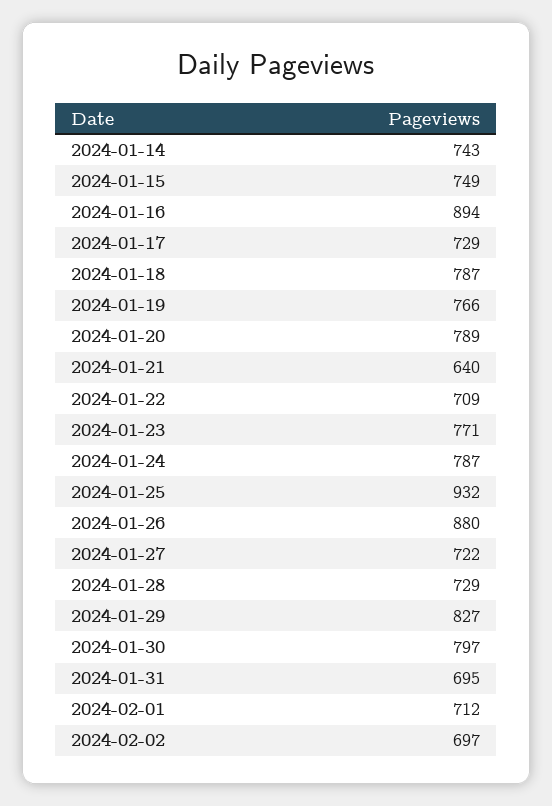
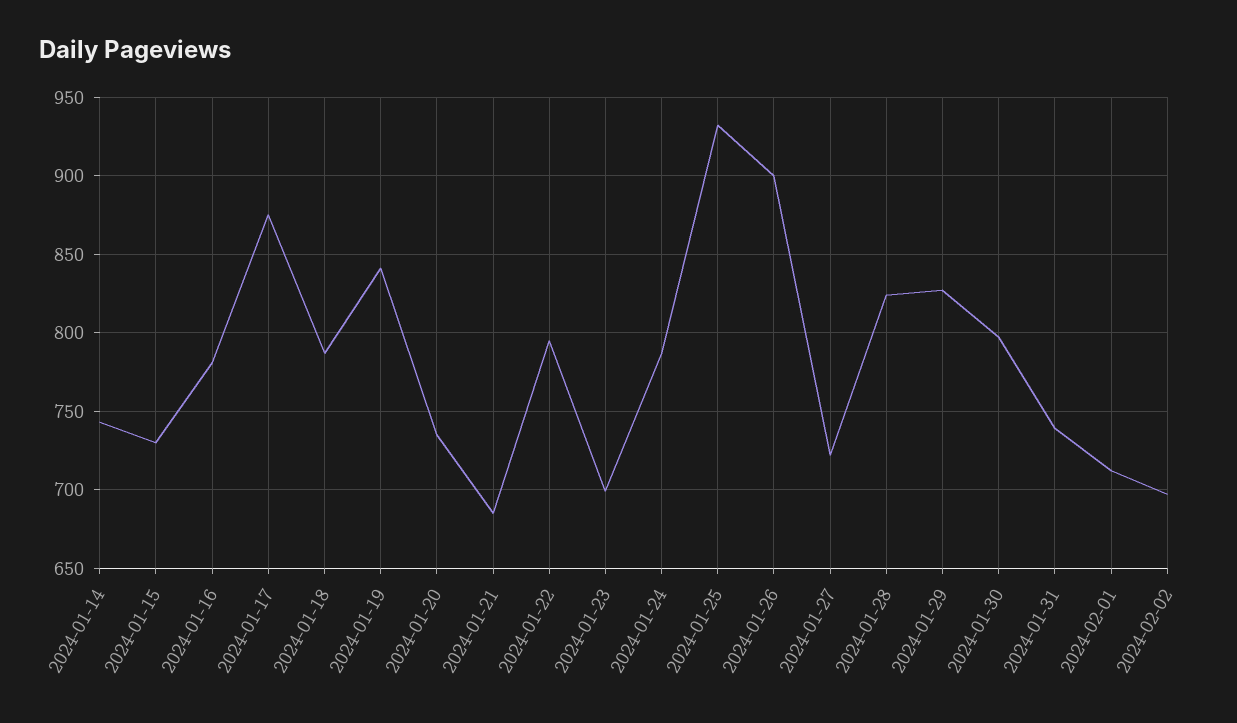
2024-01-15: 749 -> 730
2024-01-16: 894 -> 780
2024-01-17: 729 -> 875
2024-01-19: 766 -> 840
2024-01-20: 789 -> 735
2024-01-21: 640 -> 685
2024-01-22: 709 -> 795
2024-01-23: 771 -> 700
2024-01-26: 880 -> 900
2024-01-28: 729 -> 825
2024-01-31: 695 -> 740

